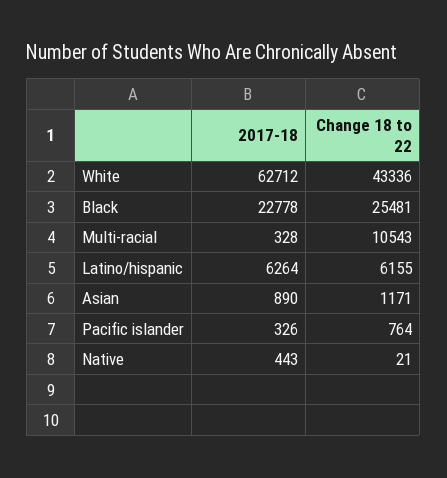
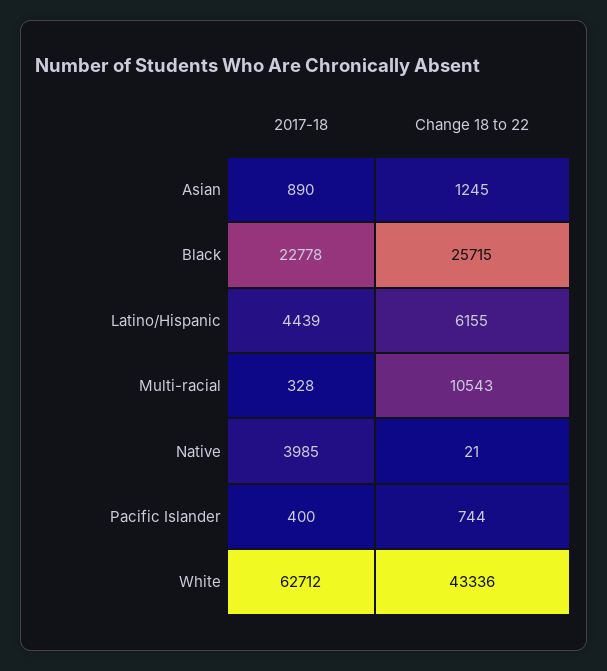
Change 18 to 22, Black: 25481 -> 25715
2017-18, Latino/hispanic: 6264 -> 4439
Change 18 to 22, Asian: 1171 -> 1245
2017-18, Pacific islander: 326 -> 400
Change 18 to 22, Pacific islander: 764 -> 744
2017-18, Native: 443 -> 3985

